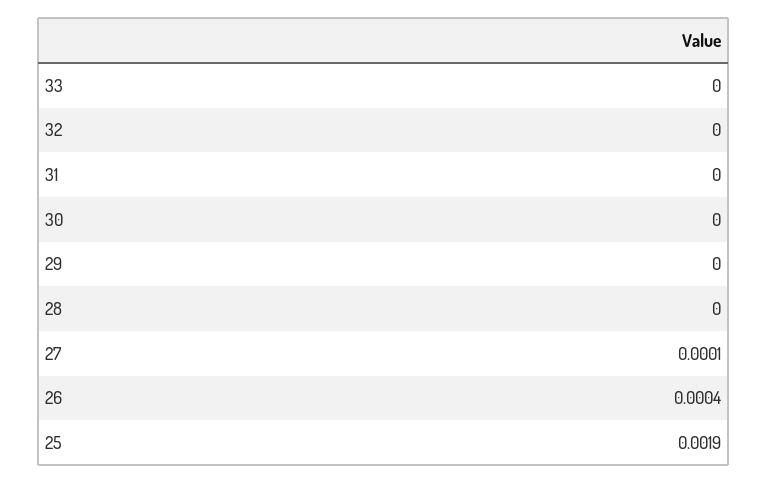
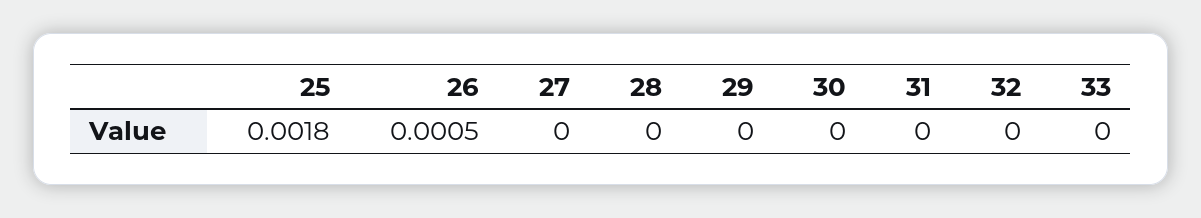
27: 0.0001 -> 0
26: 0.0004 -> 0.0005
25: 0.0019 -> 0.0018

